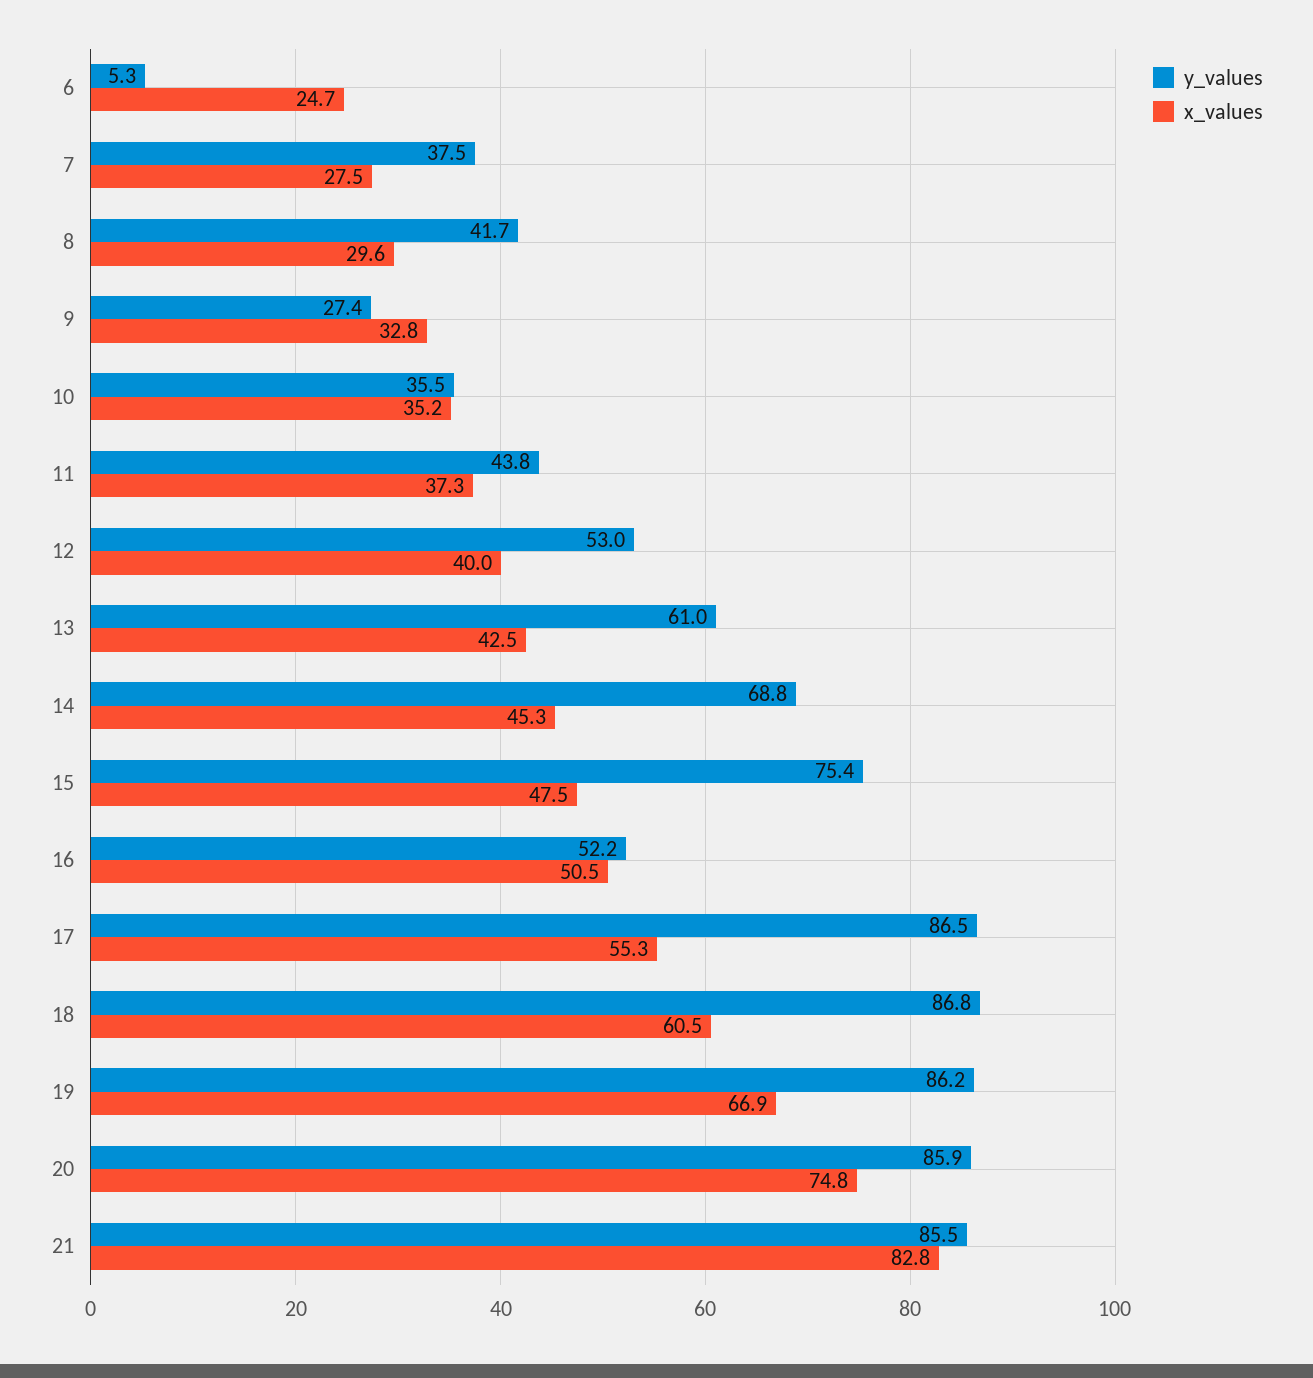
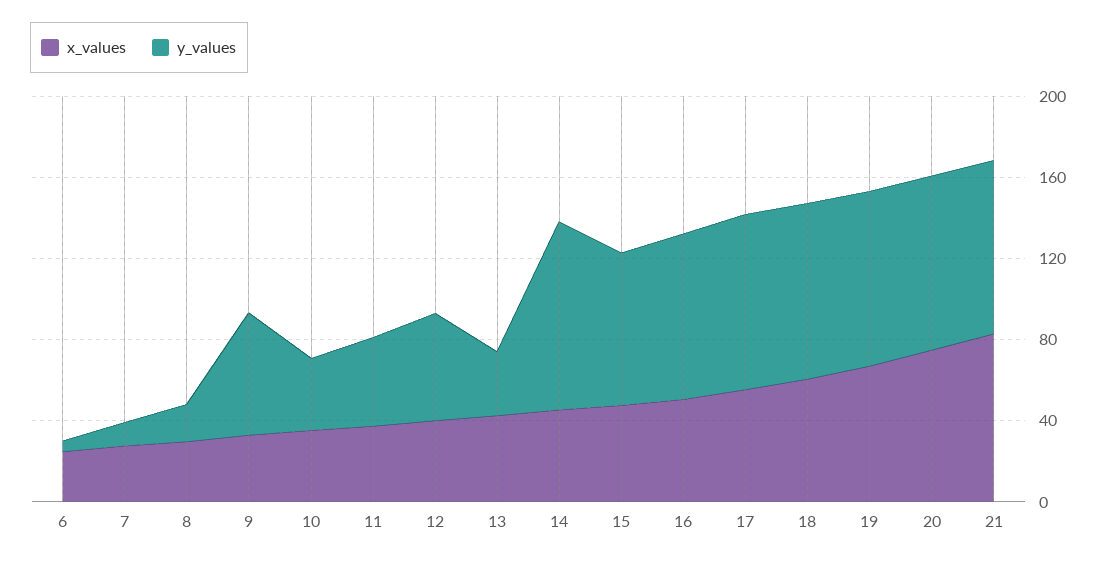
y_values, 7: 37.5 -> 10
y_values, 8: 41.7 -> 20
y_values, 9: 27.4 -> 60
y_values, 13: 61 -> 30
y_values, 14: 68.8 -> 90
y_values, 16: 52.2 -> 80

